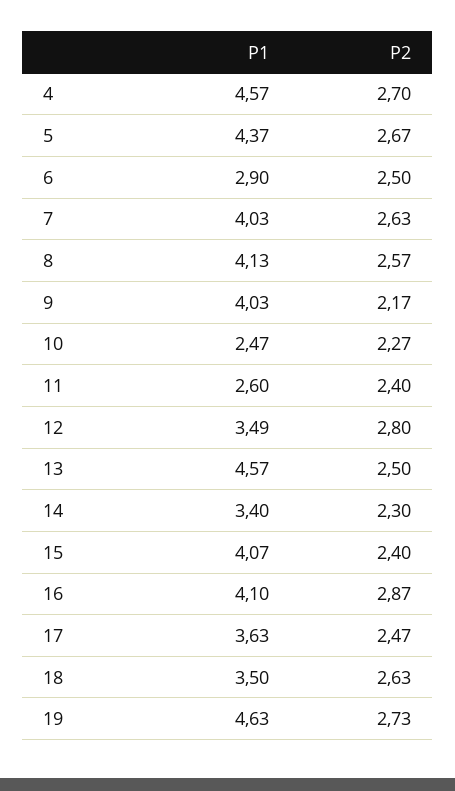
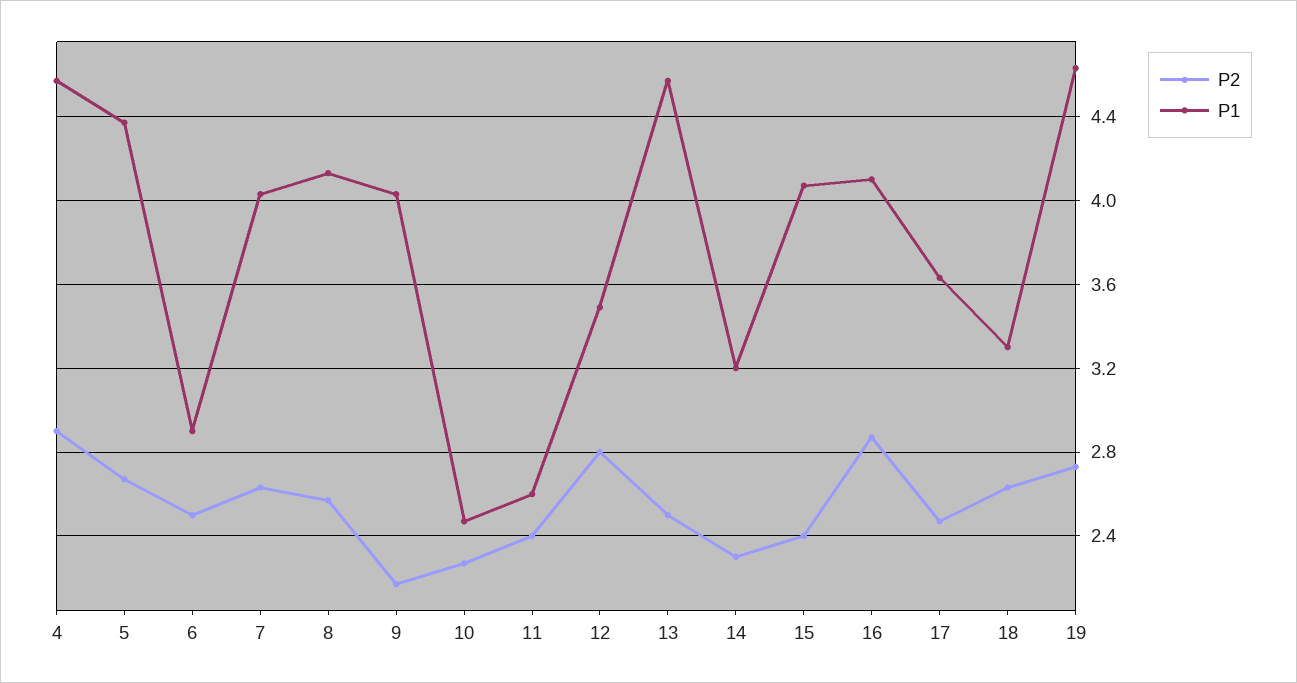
P2, 4: 2.7 -> 2.9
P1, 14: 3.4 -> 3.2
P1, 18: 3.5 -> 3.3

